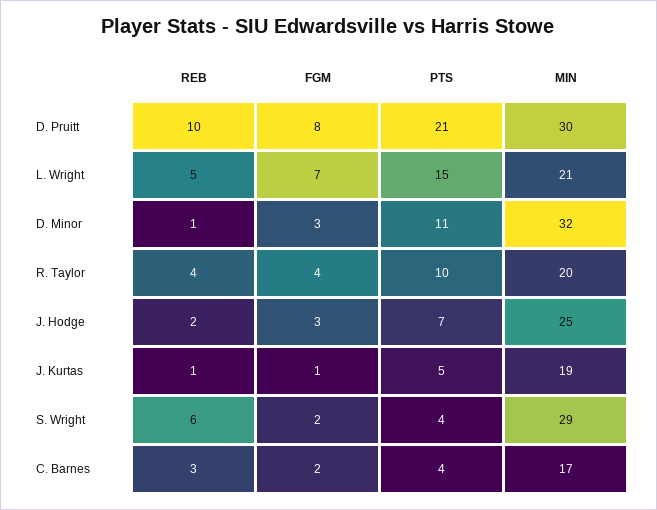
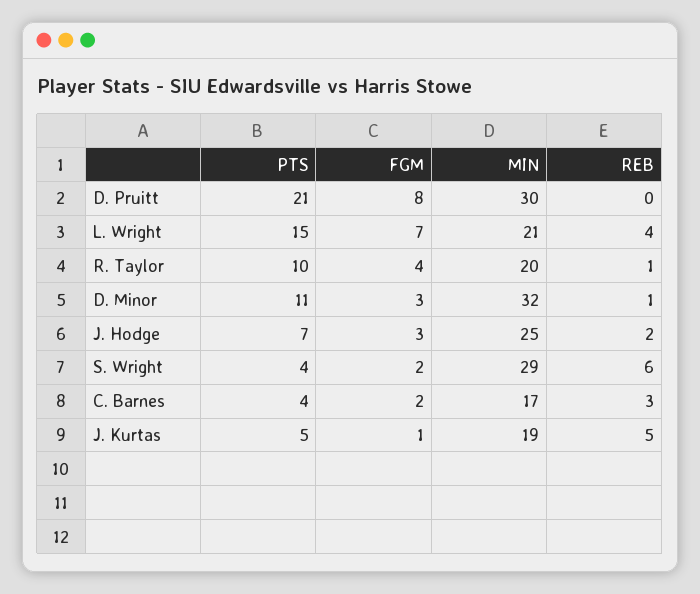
REB, D. Pruitt: 10 -> 0
REB, L. Wright: 5 -> 4
REB, R. Taylor: 4 -> 1
REB, J. Kurtas: 1 -> 5

